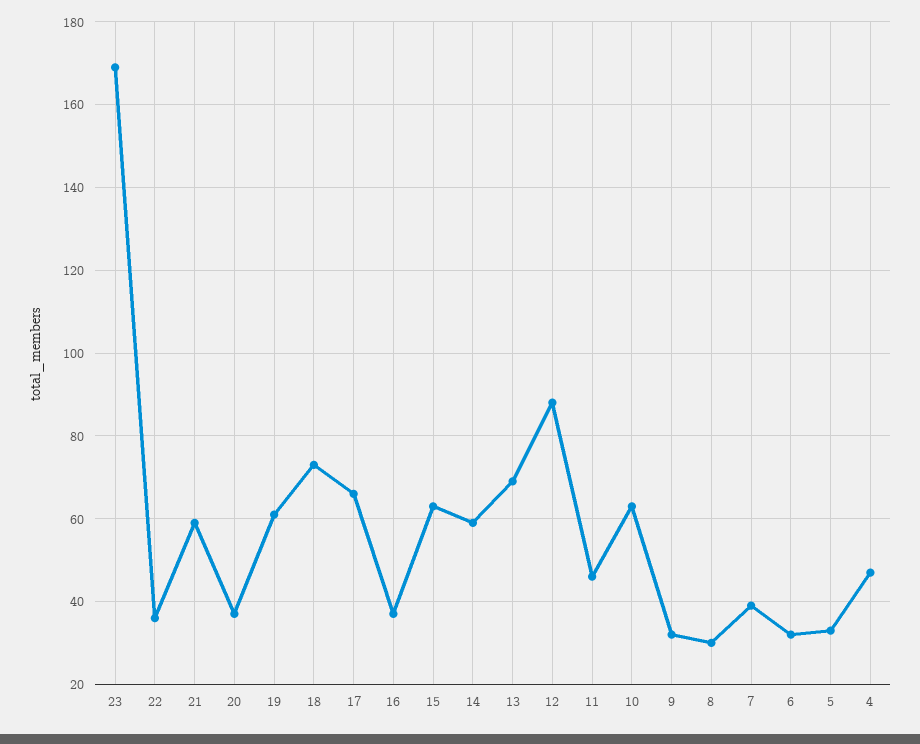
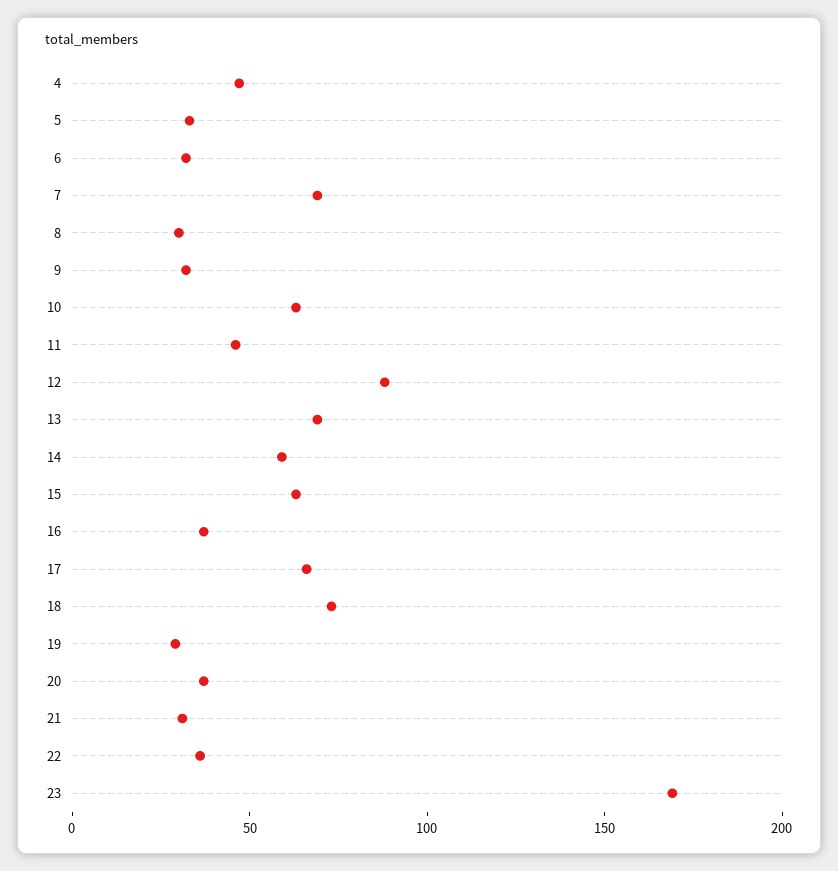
21: 60 -> 30
19: 60 -> 30
7: 40 -> 70

